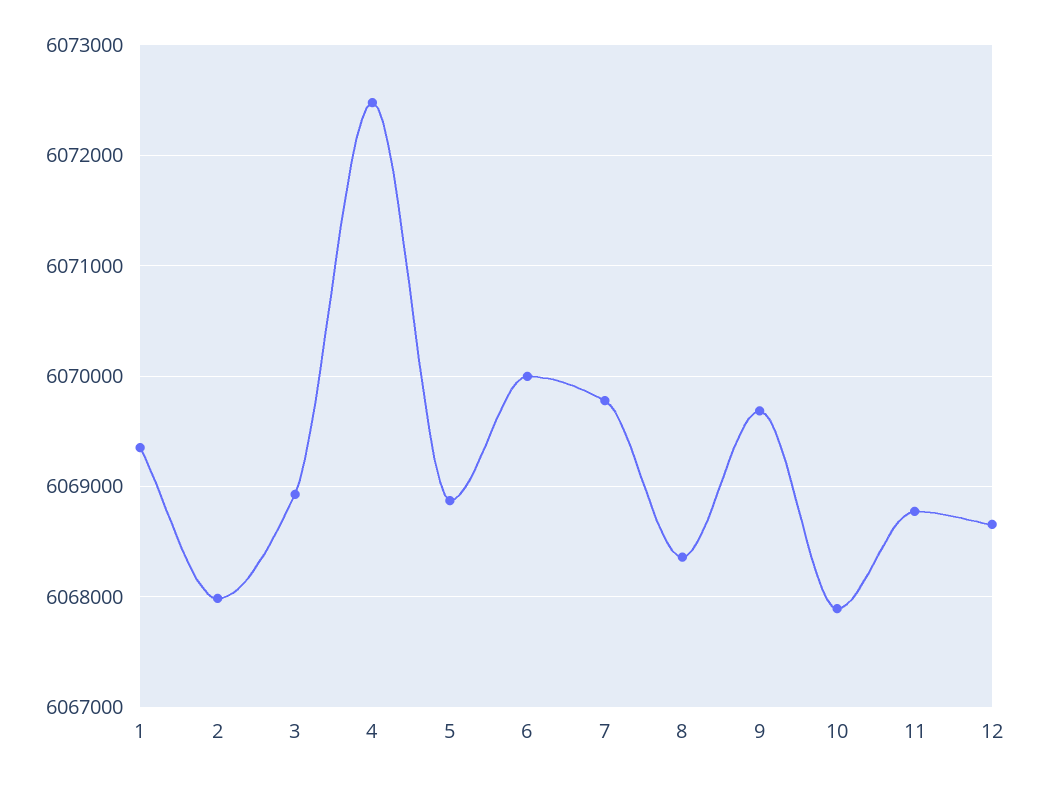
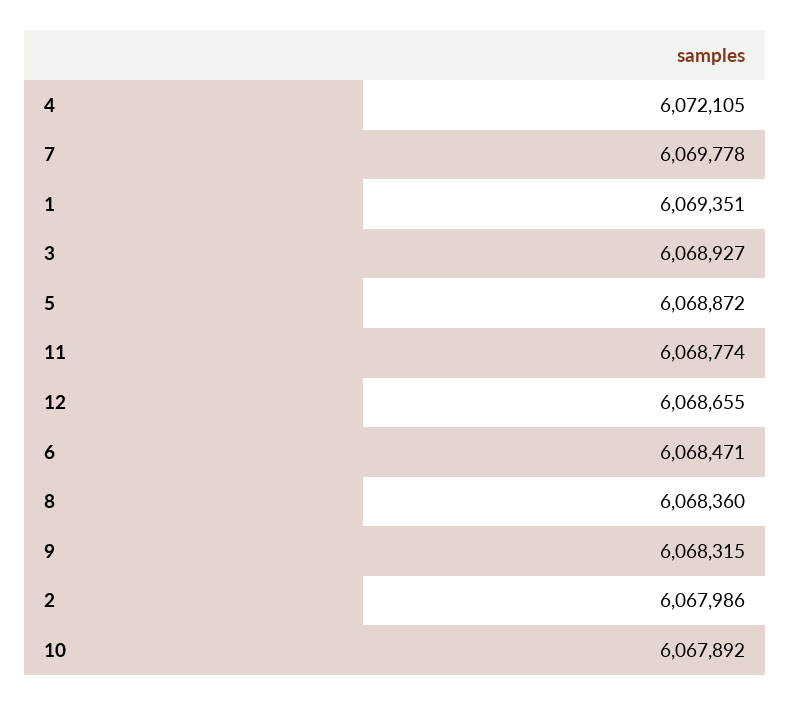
4: 6072500 -> 6072105
6: 6070000 -> 6068471
9: 6069700 -> 6068315

